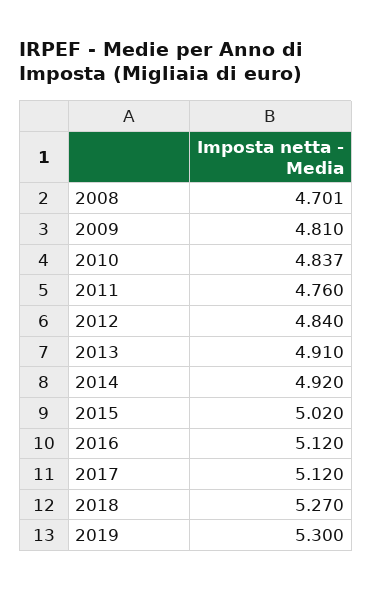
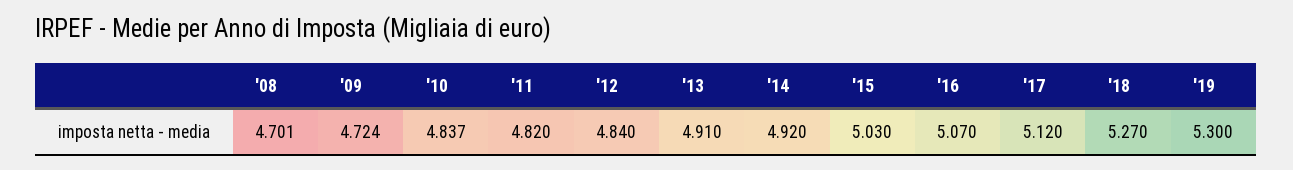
2009: 4.81 -> 4.724
2011: 4.76 -> 4.82
2015: 5.02 -> 5.03
2016: 5.12 -> 5.07

